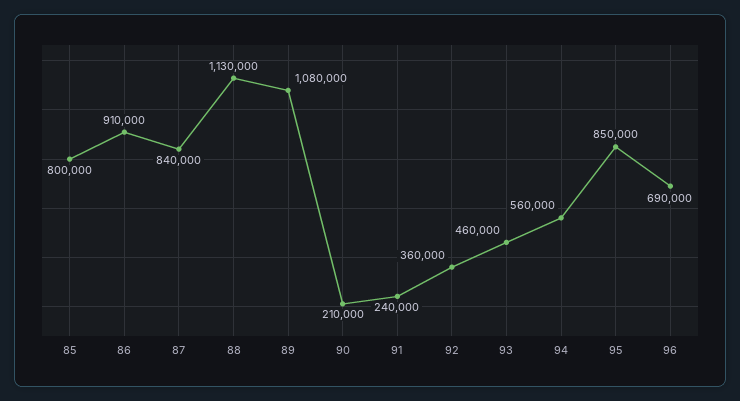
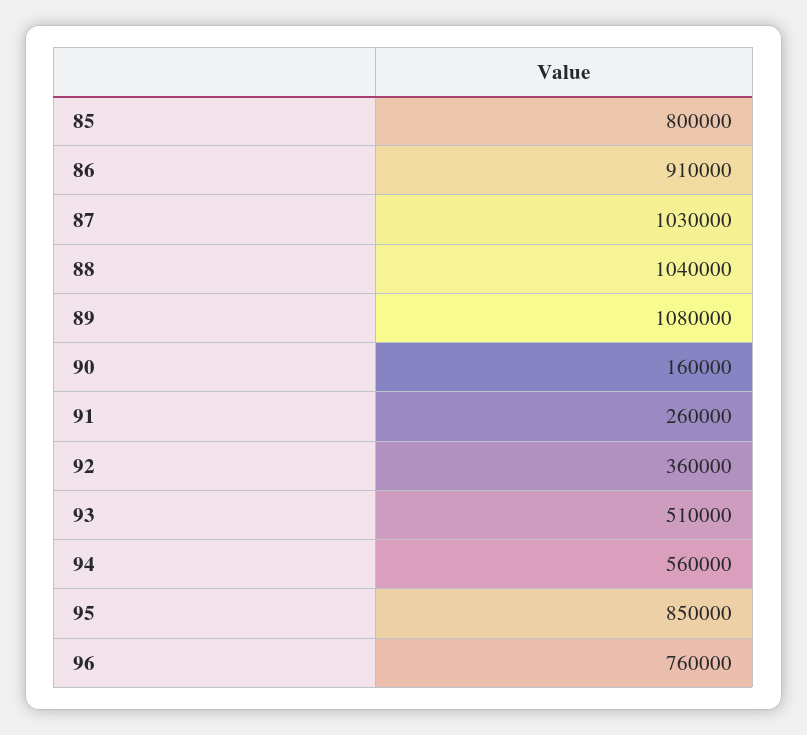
87: 840000 -> 1030000
88: 1130000 -> 1040000
90: 210000 -> 160000
91: 240000 -> 260000
93: 460000 -> 510000
96: 690000 -> 760000

